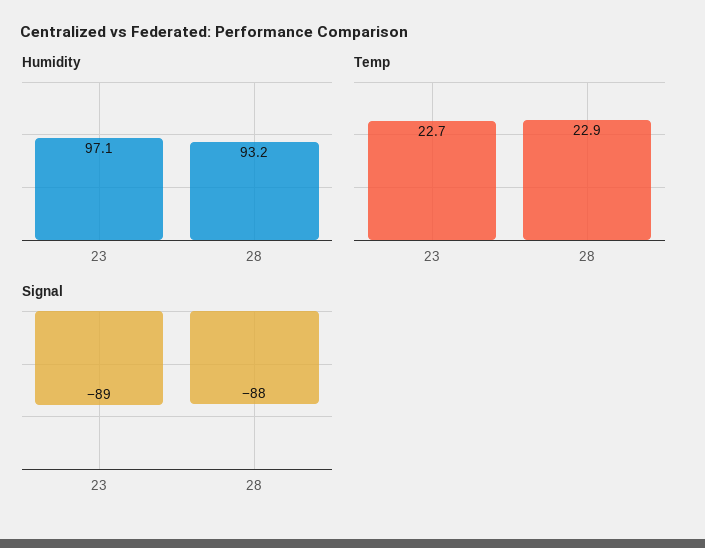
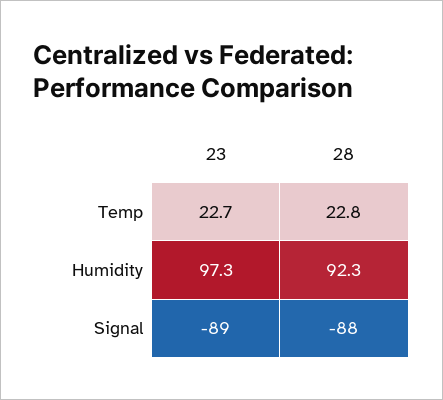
Humidity, 23: 97.1 -> 97.3
Humidity, 28: 93.2 -> 92.3
Temp, 28: 22.9 -> 22.8

